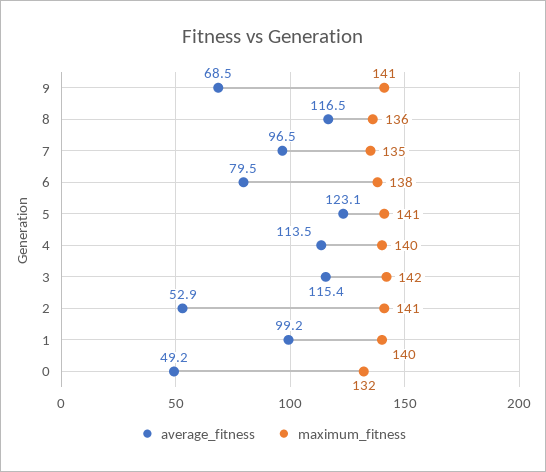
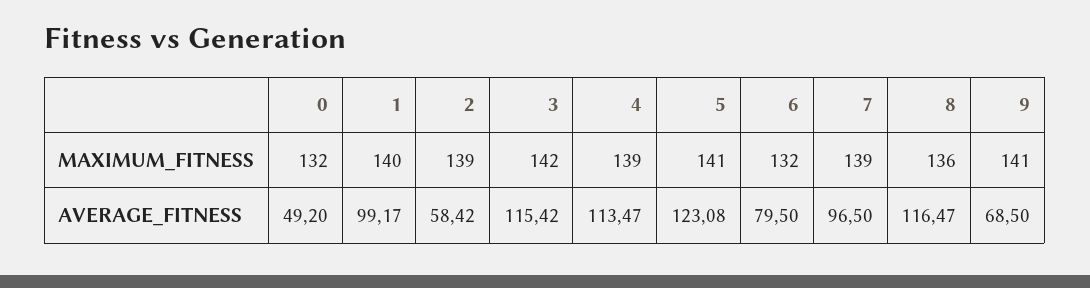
maximum_fitness, 7: 135 -> 139
maximum_fitness, 6: 138 -> 132
maximum_fitness, 4: 140 -> 139
average_fitness, 2: 52.9 -> 58.42
maximum_fitness, 2: 141 -> 139

